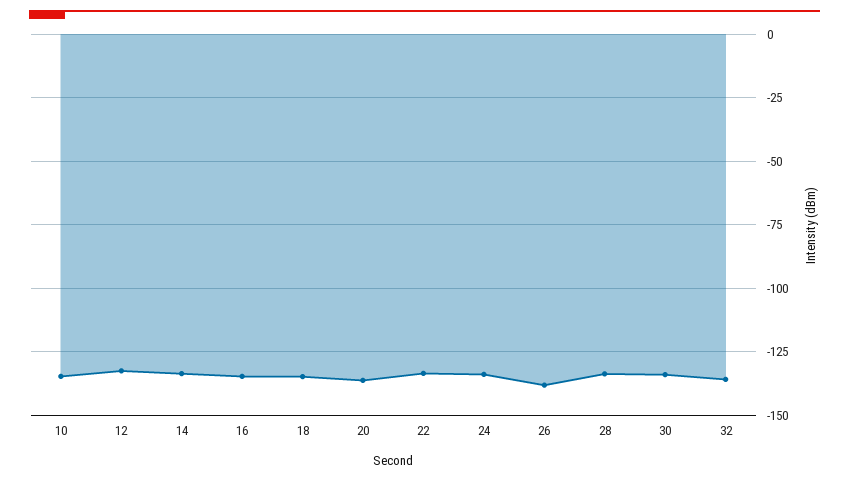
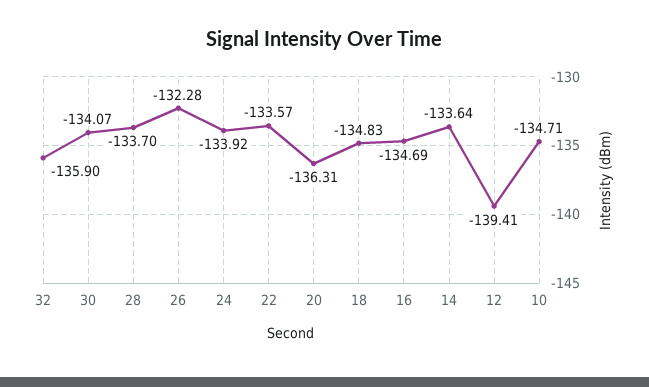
12: -132.5 -> -139.41
26: -137.5 -> -132.28

